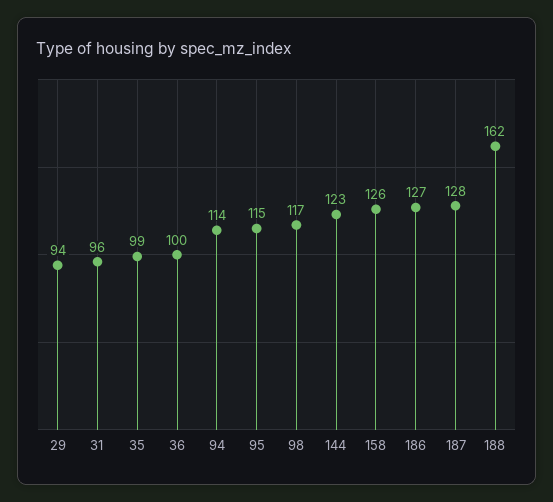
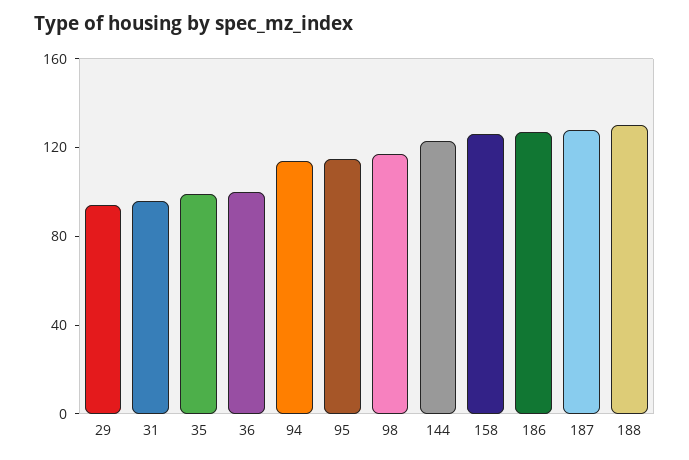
188: 162 -> 130

